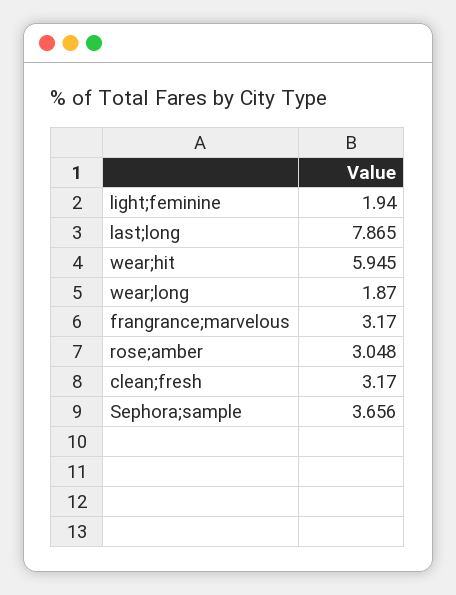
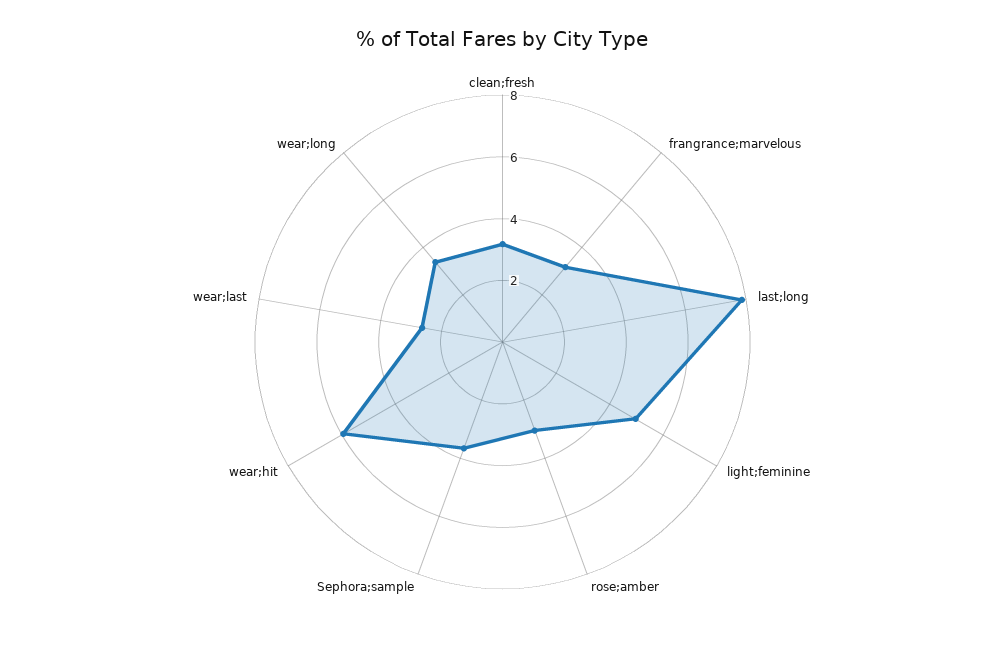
light;feminine: 1.94 -> 5
wear;long: 1.87 -> 3.5
wear;last: none -> 2.5

